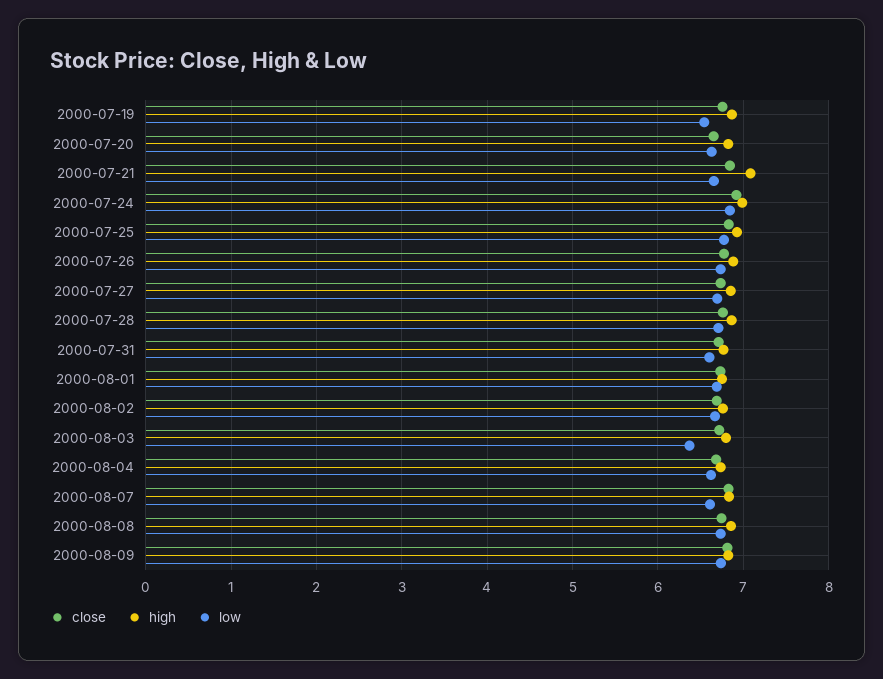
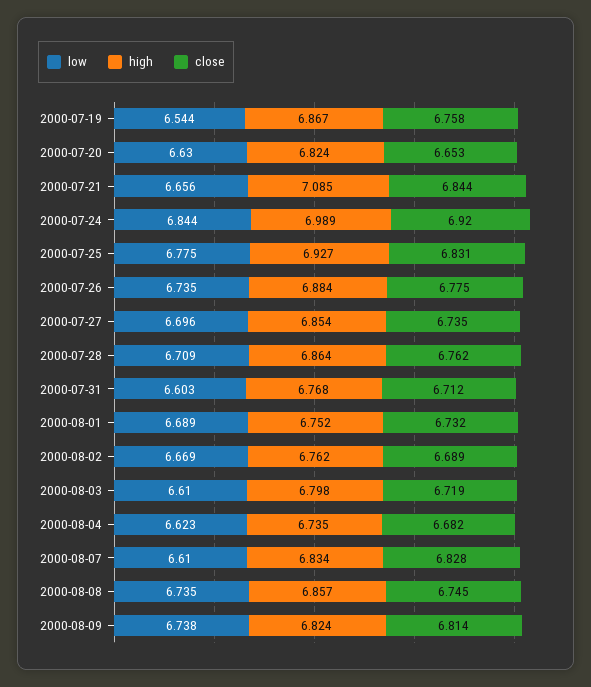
low, 2000-08-03: 6.4 -> 6.61

